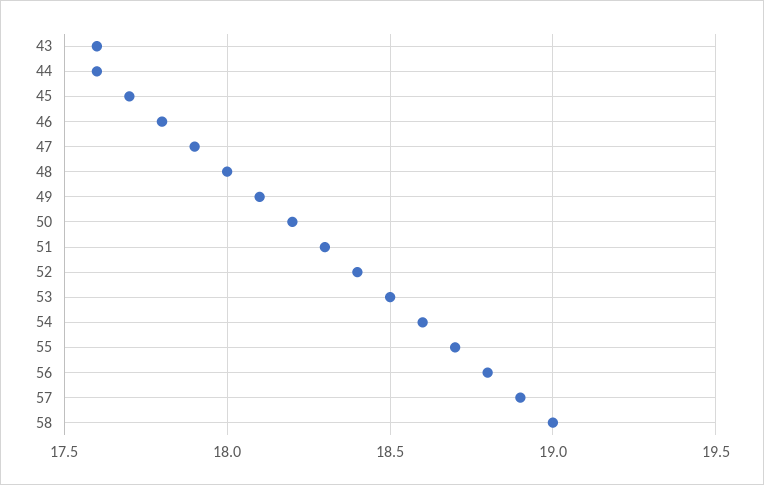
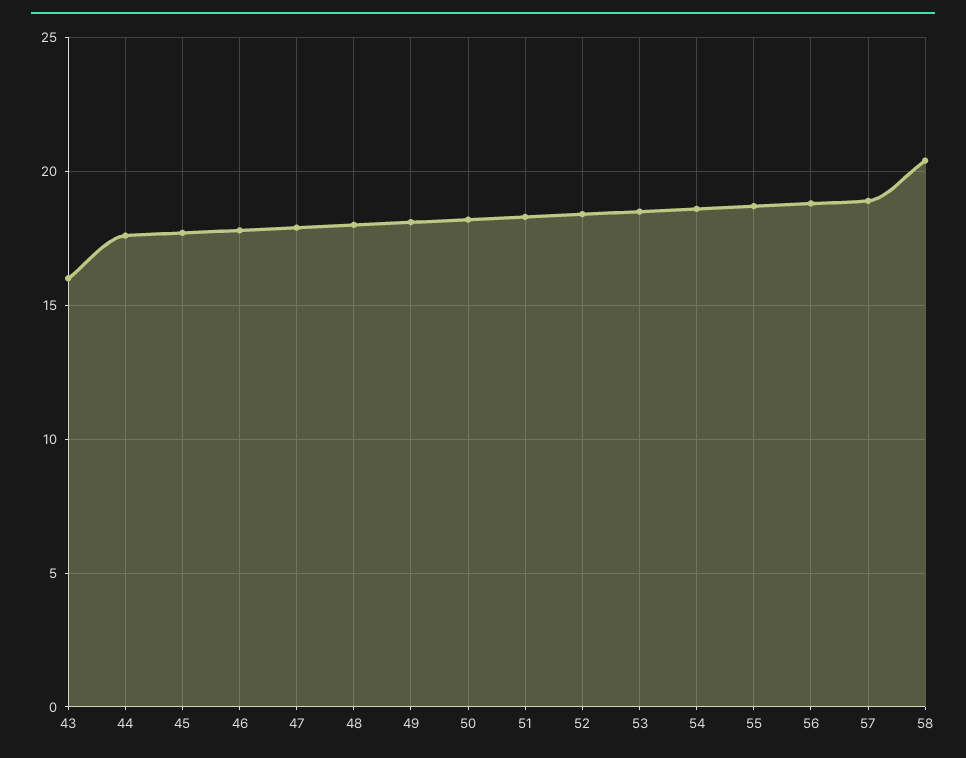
43: 17.6 -> 16
58: 19 -> 20.5

